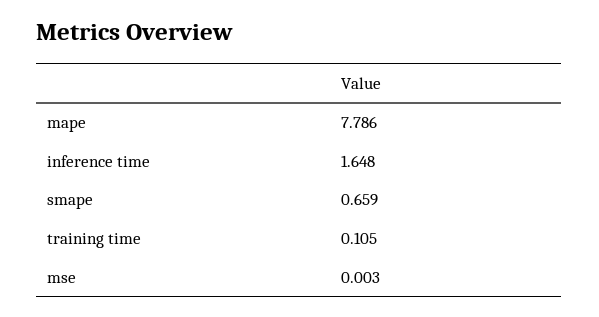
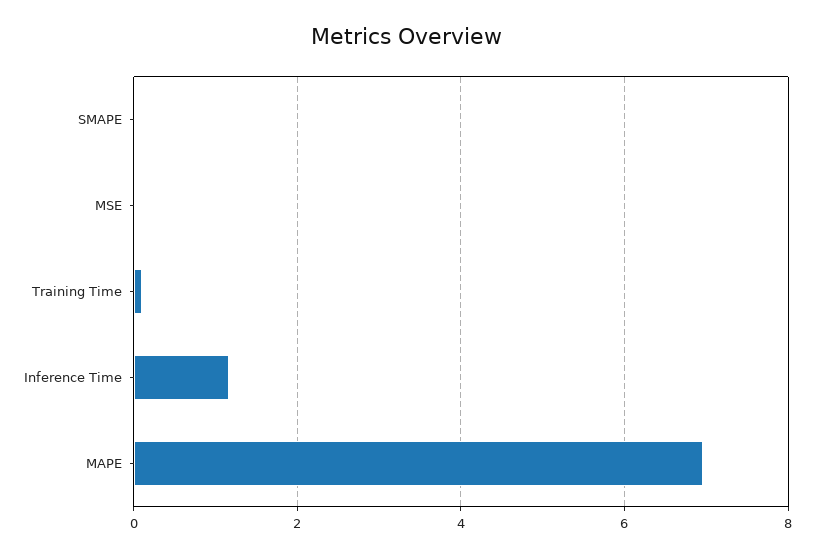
mape: 7.786 -> 7
inference time: 1.648 -> 1.2
smape: 0.659 -> 0

